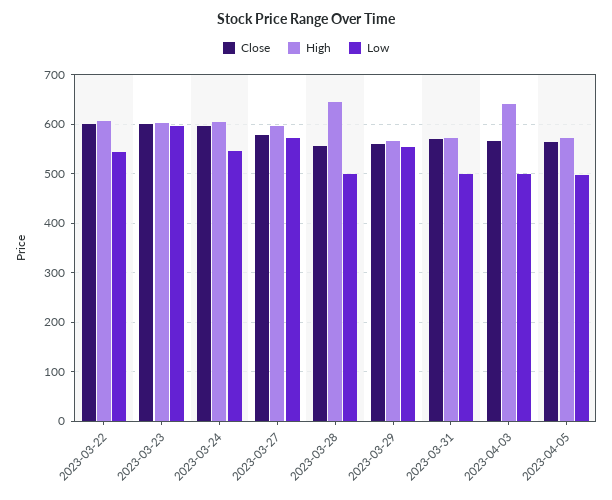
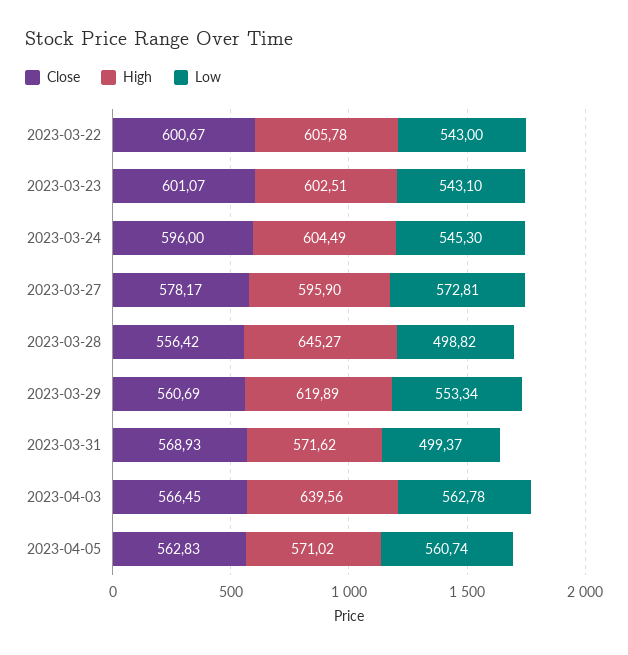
Low, 2023-03-23: 600 -> 543.1
High, 2023-03-29: 560 -> 619.89
Low, 2023-04-03: 500 -> 562.78
Low, 2023-04-05: 500 -> 560.74

